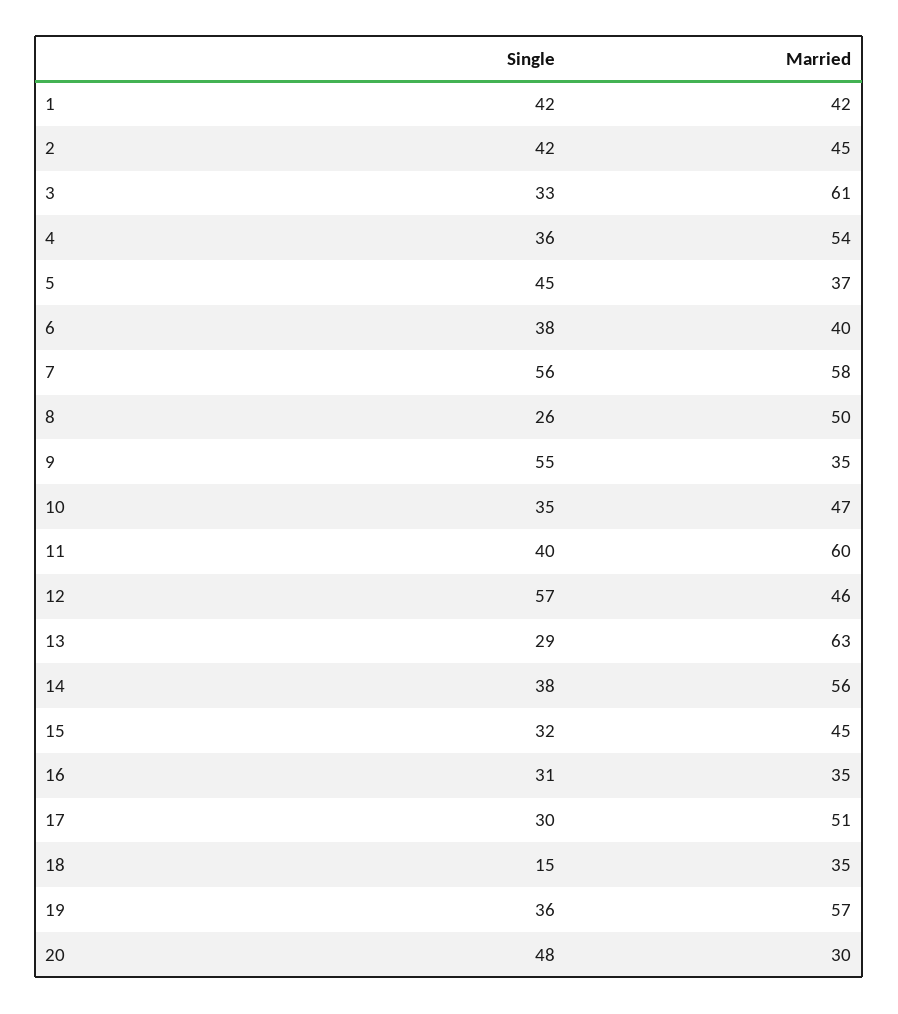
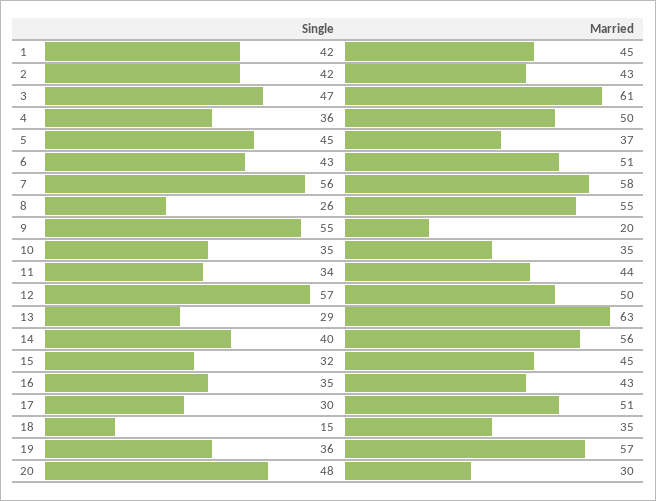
Married, 1: 42 -> 45
Married, 2: 45 -> 43
Single, 3: 33 -> 47
Married, 4: 54 -> 50
Single, 6: 38 -> 43
Married, 6: 40 -> 51
Married, 8: 50 -> 55
Married, 9: 35 -> 20
Married, 10: 47 -> 35
Single, 11: 40 -> 34
Married, 11: 60 -> 44
Married, 12: 46 -> 50
Single, 14: 38 -> 40
Single, 16: 31 -> 35
Married, 16: 35 -> 43

